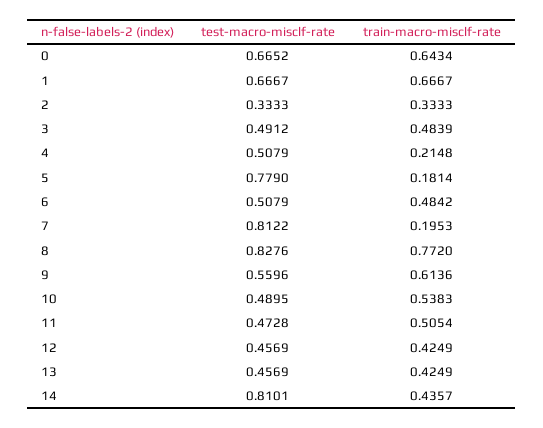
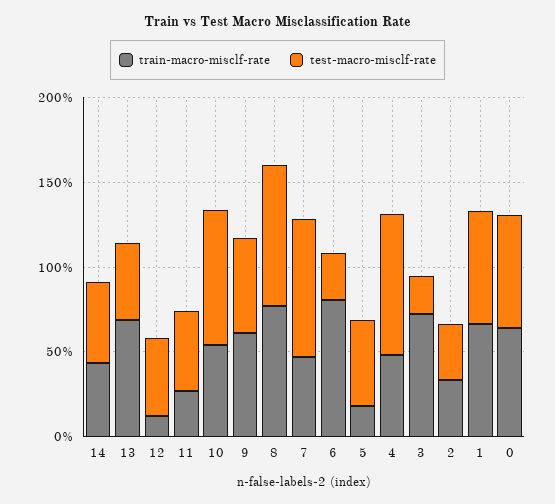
test-macro-misclf-rate, 3: 0.4912 -> 0.2
train-macro-misclf-rate, 3: 0.4839 -> 0.7
test-macro-misclf-rate, 4: 0.5079 -> 0.8
train-macro-misclf-rate, 4: 0.2148 -> 0.5
test-macro-misclf-rate, 5: 0.779 -> 0.5
test-macro-misclf-rate, 6: 0.5079 -> 0.3
train-macro-misclf-rate, 6: 0.4842 -> 0.8
train-macro-misclf-rate, 7: 0.1953 -> 0.5
test-macro-misclf-rate, 10: 0.4895 -> 0.8
train-macro-misclf-rate, 11: 0.5054 -> 0.3
train-macro-misclf-rate, 12: 0.4249 -> 0.1
train-macro-misclf-rate, 13: 0.4249 -> 0.7
test-macro-misclf-rate, 14: 0.8101 -> 0.5

